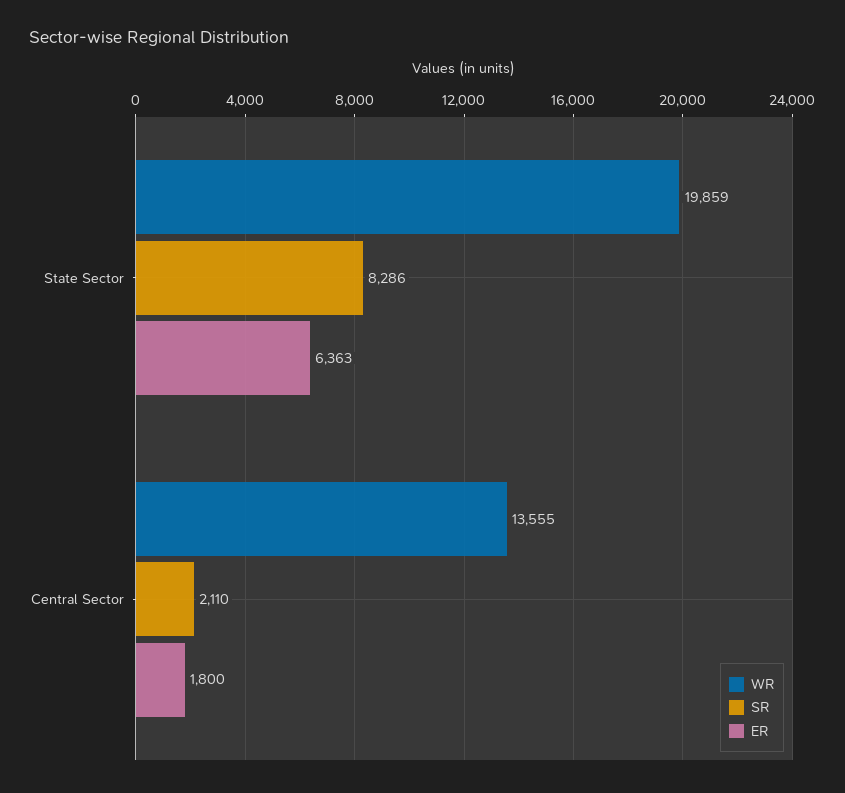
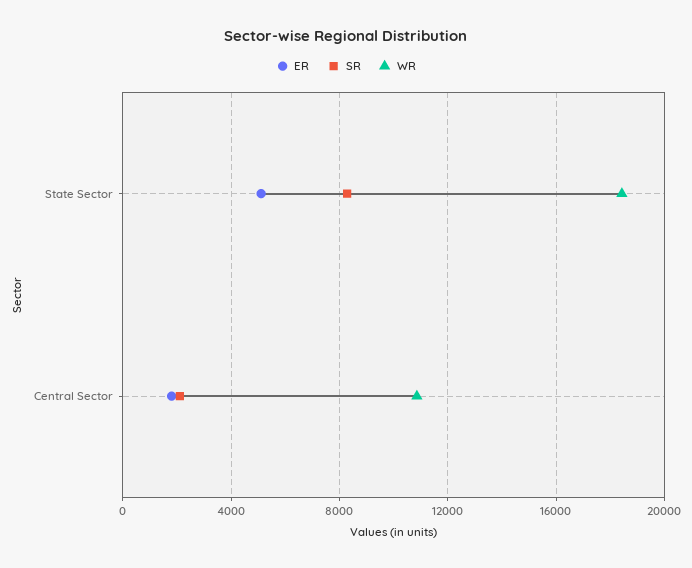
WR, State Sector: 19859 -> 18500
ER, State Sector: 6363 -> 5000
WR, Central Sector: 13555 -> 11000

